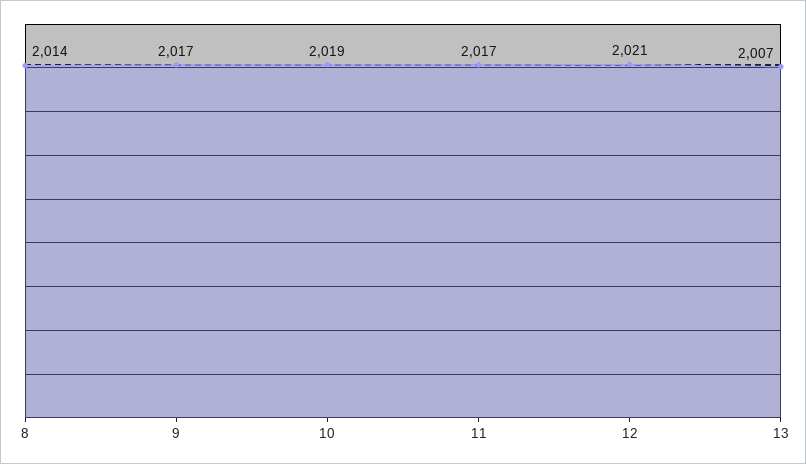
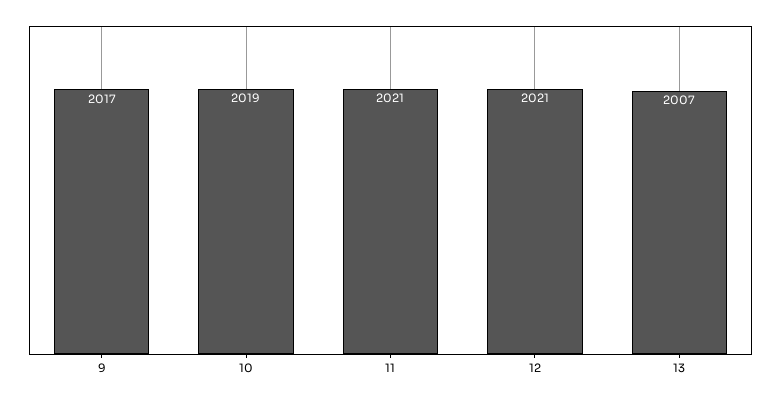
8: 2014 -> none
11: 2017 -> 2021

